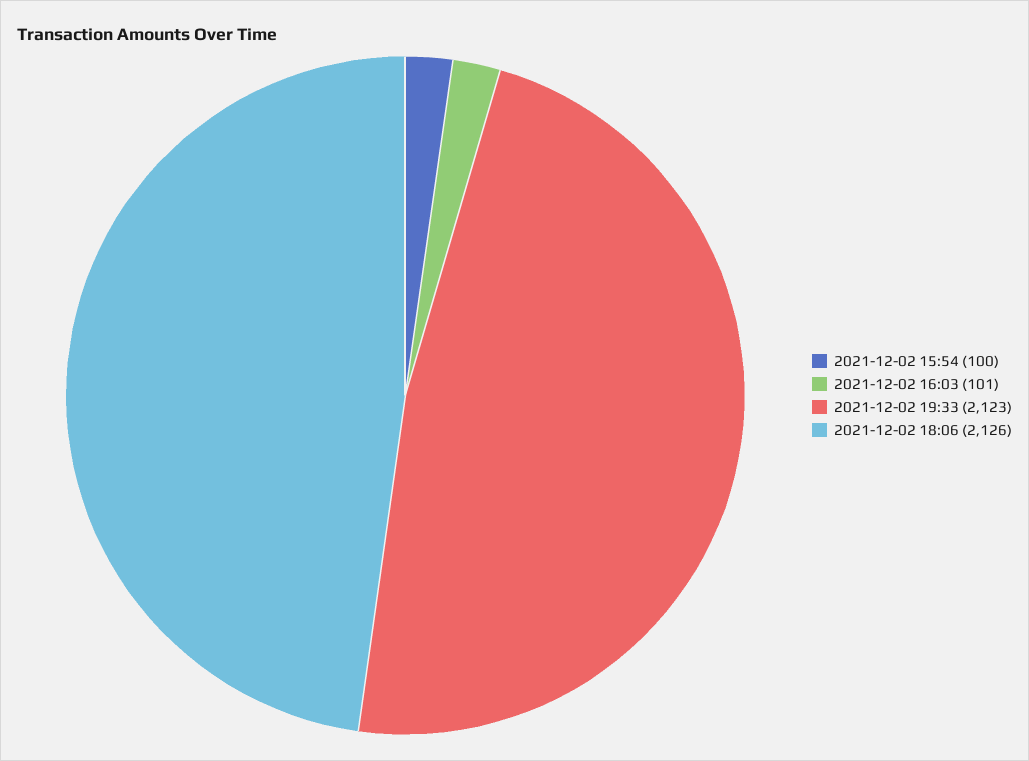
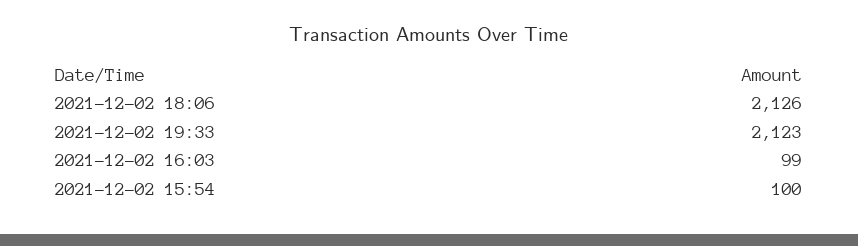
2021-12-02 16:03: 101 -> 99

